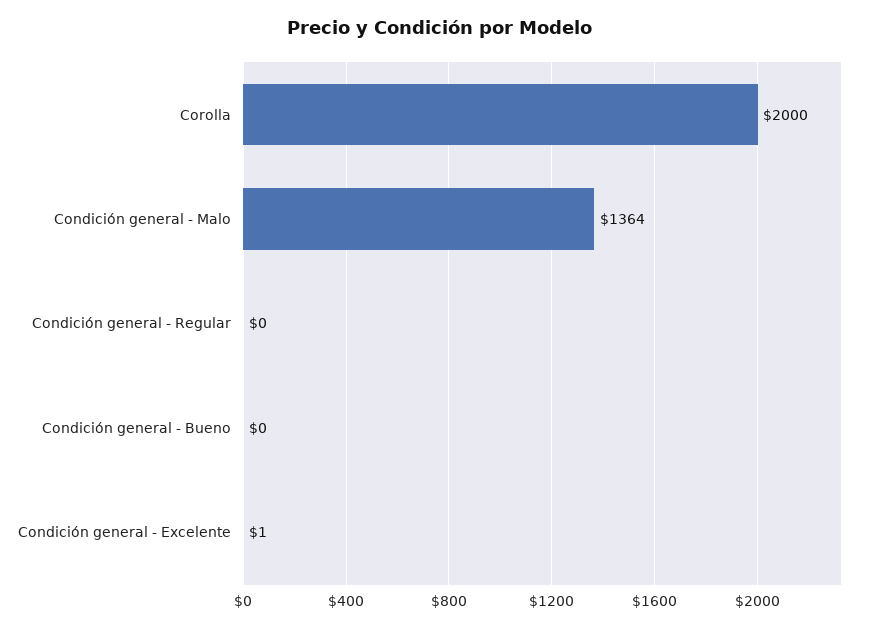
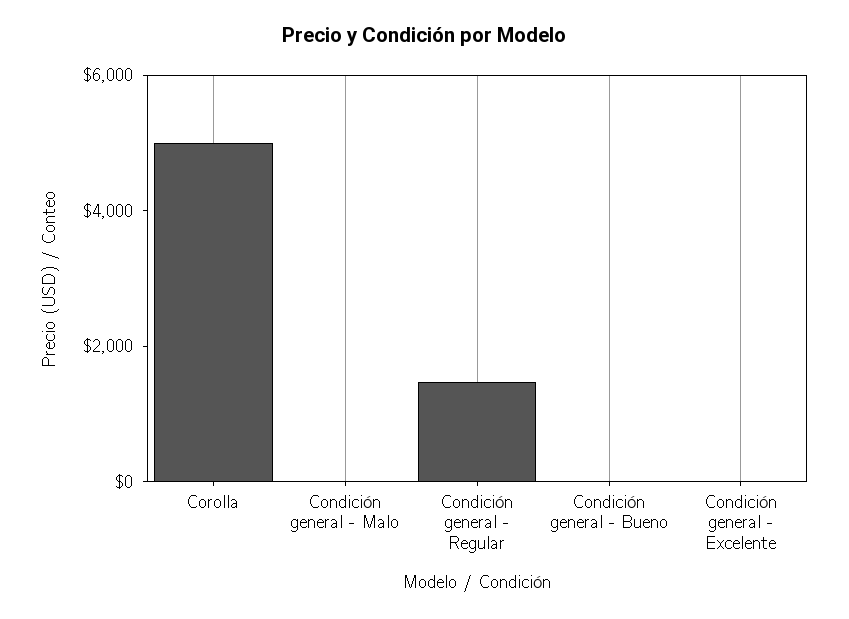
Corolla: 2000 -> 5000
Condición general - Malo: 1364 -> 0
Condición general - Regular: 0 -> 1500

